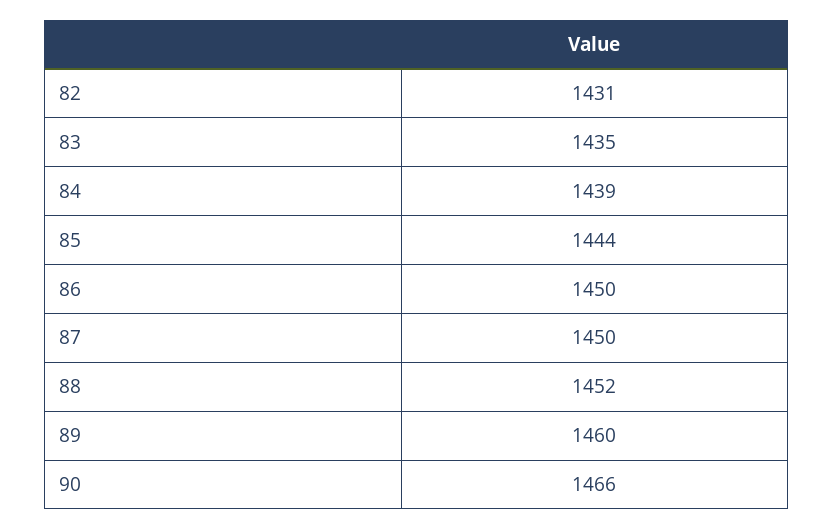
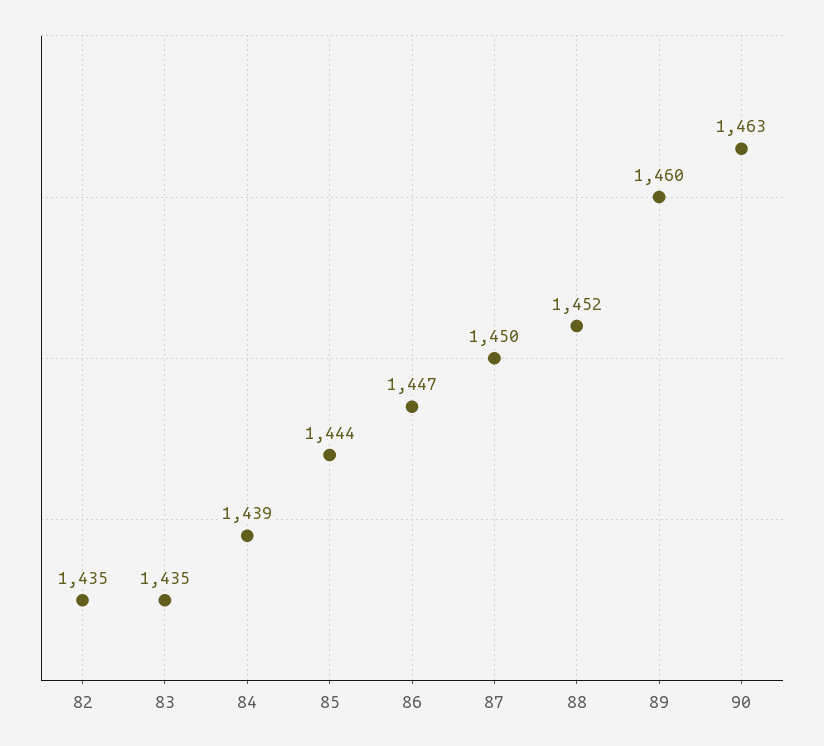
82: 1431 -> 1435
86: 1450 -> 1447
90: 1466 -> 1463

